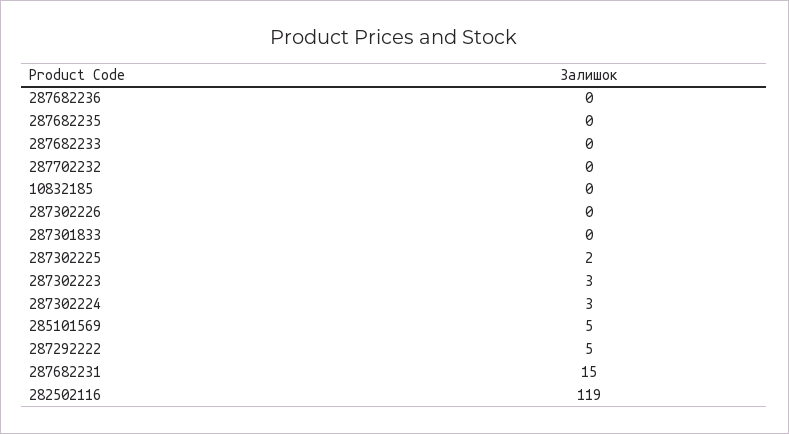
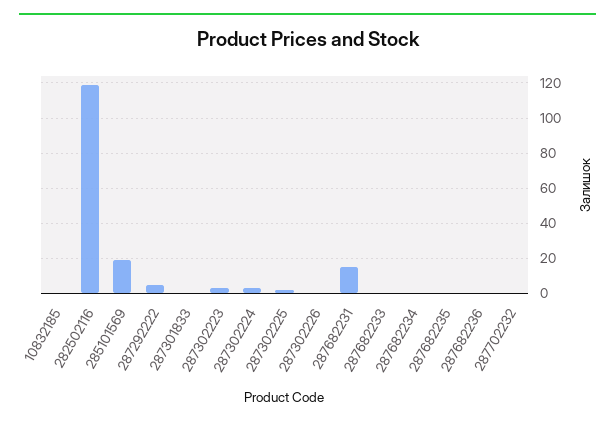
285101569: 5 -> 20
287682234: none -> 0

